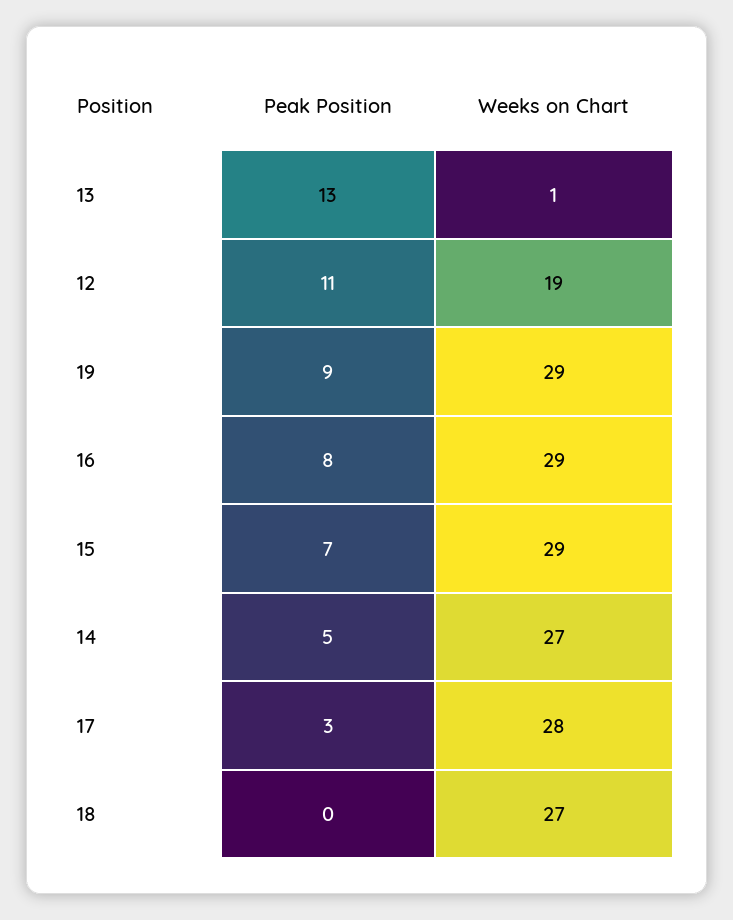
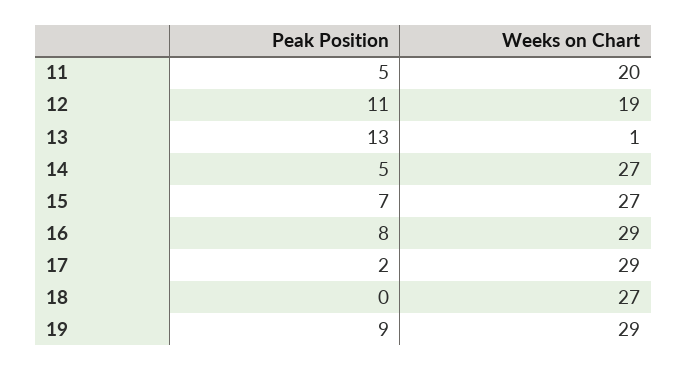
Weeks on Chart, 15: 29 -> 27
Peak Position, 17: 3 -> 2
Weeks on Chart, 17: 28 -> 29
Peak Position, 11: none -> 5
Weeks on Chart, 11: none -> 20

